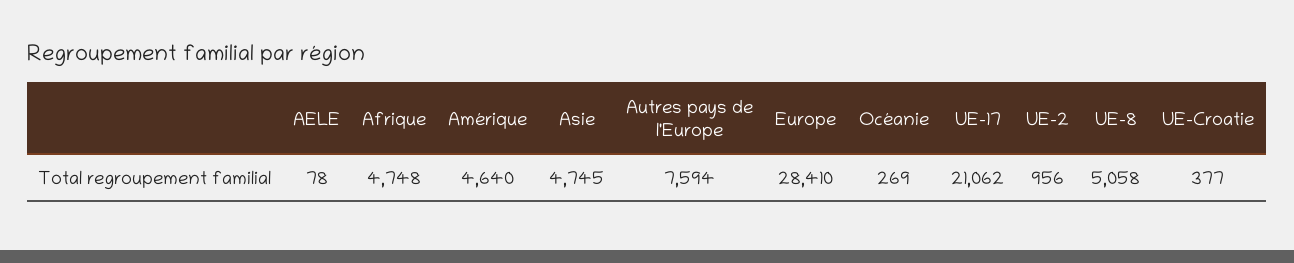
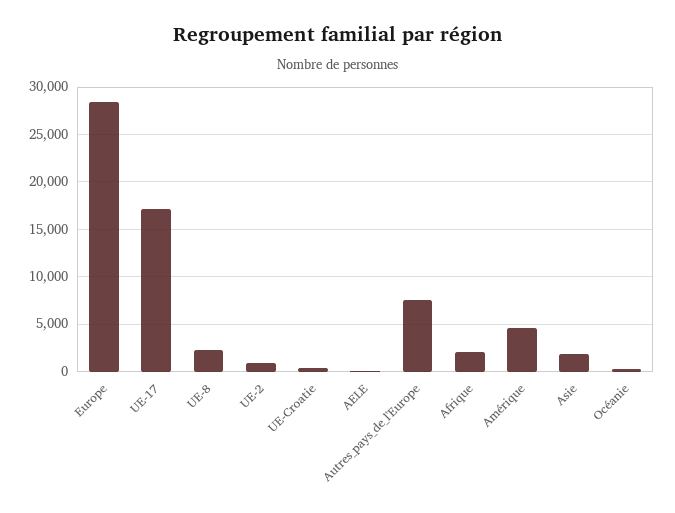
Afrique: 4748 -> 2000
Asie: 4745 -> 2000
UE-17: 21062 -> 17000
UE-8: 5058 -> 2000

